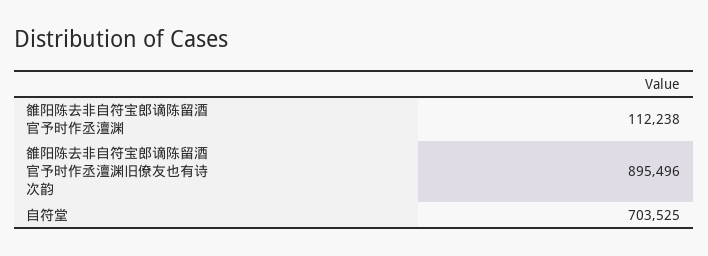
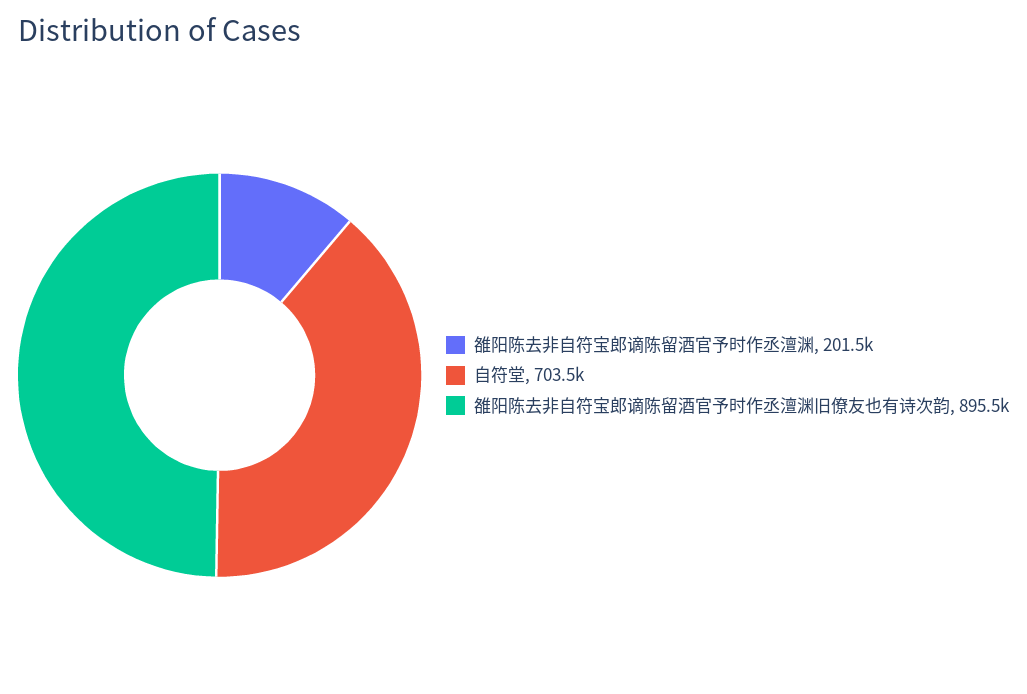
雒阳陈去非自符宝郎谪陈留酒官予时作丞澶渊: 112238 -> 201500

